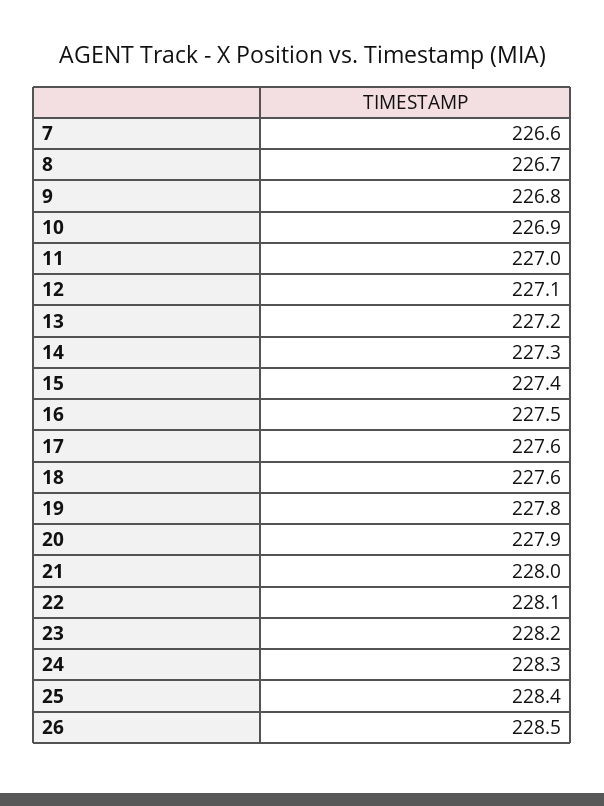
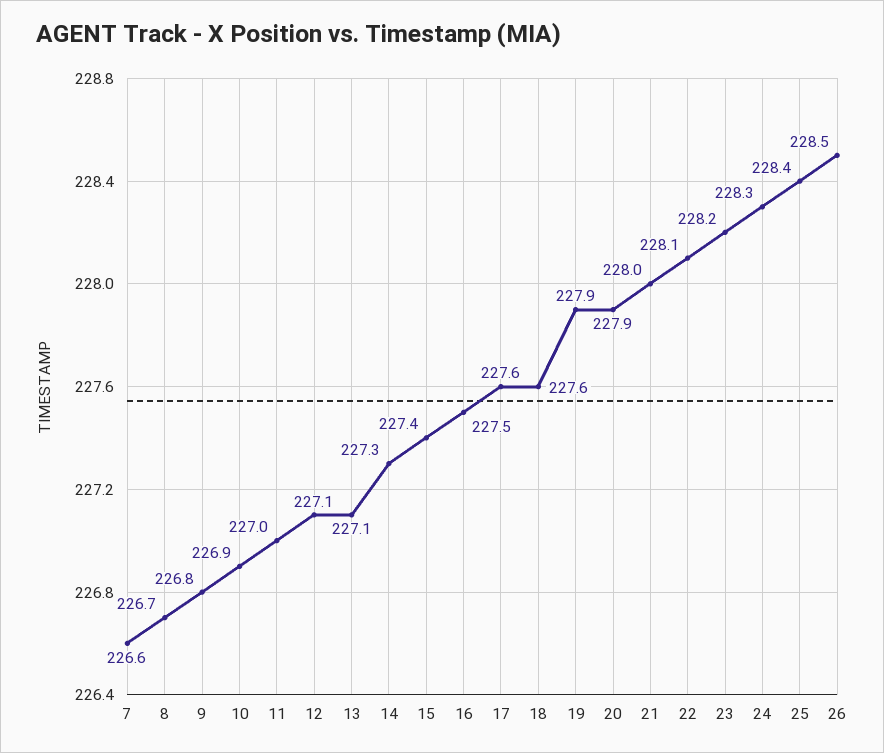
13: 227.2 -> 227.1
19: 227.8 -> 227.9

